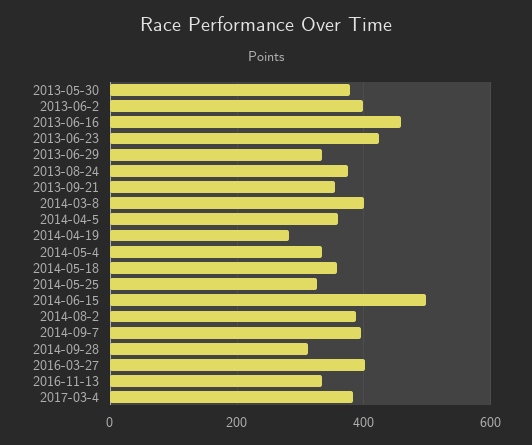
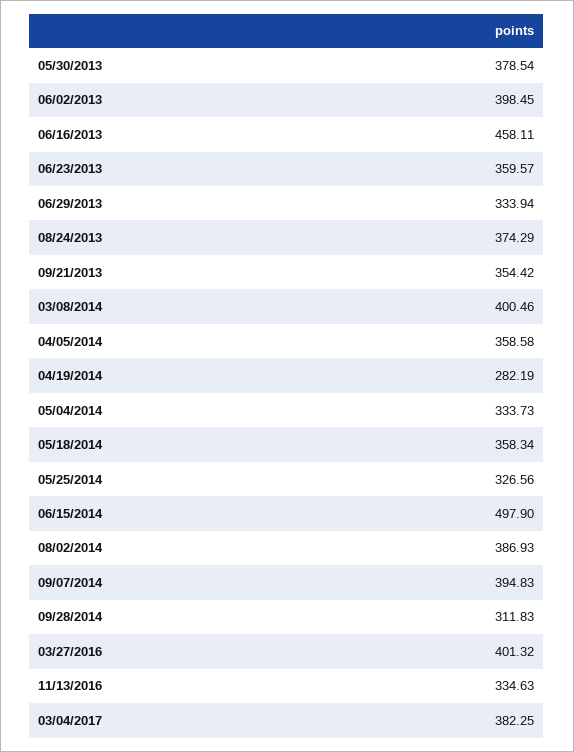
2013-06-23: 420 -> 359.57

